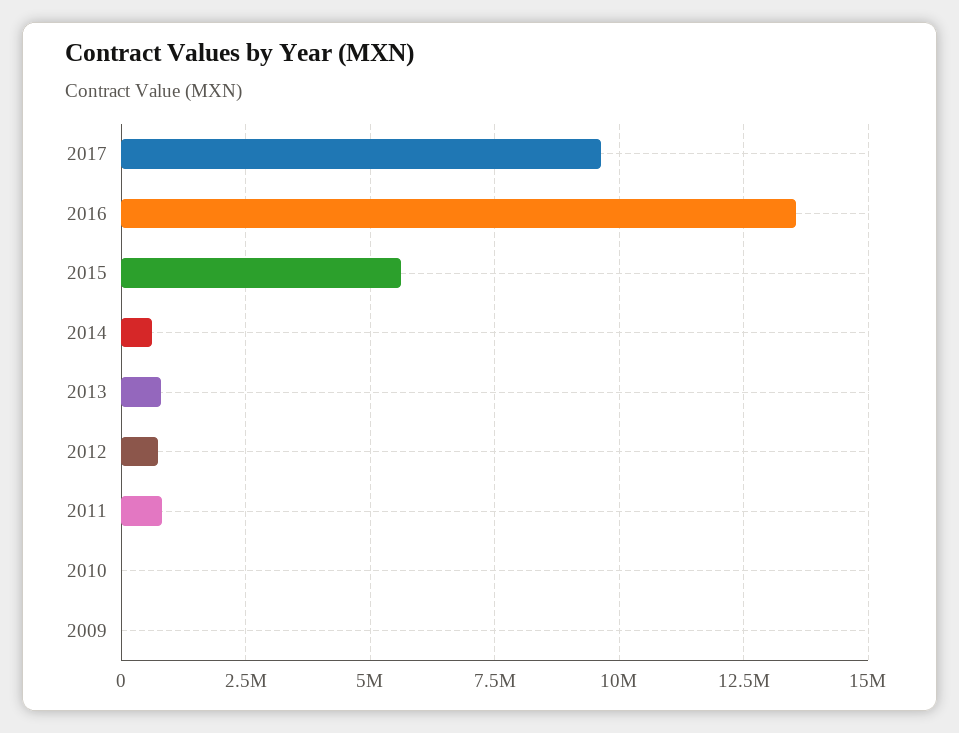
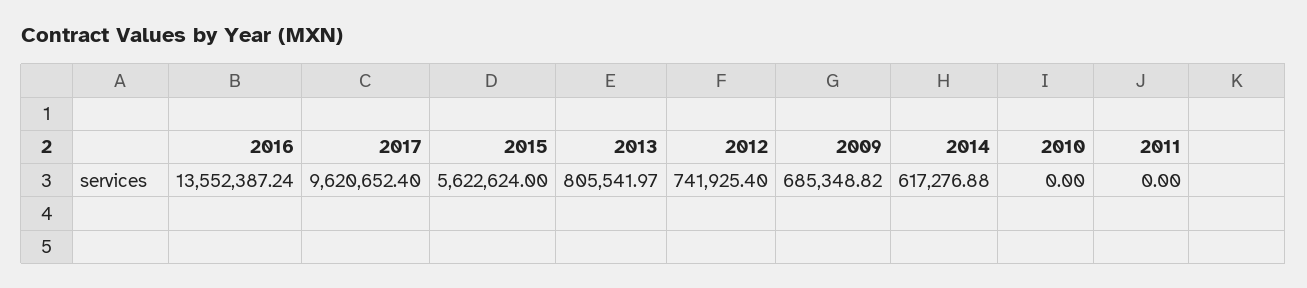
2011: 750000 -> 0
2009: 0 -> 685348.82

